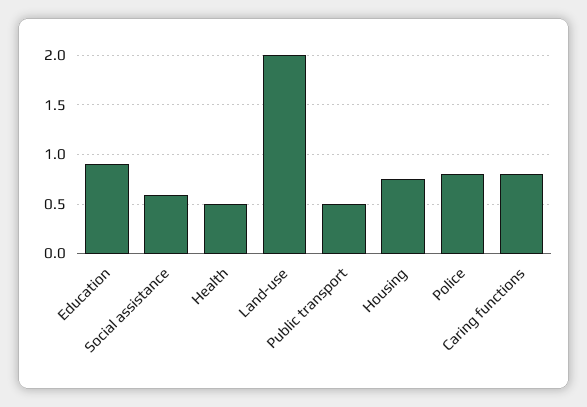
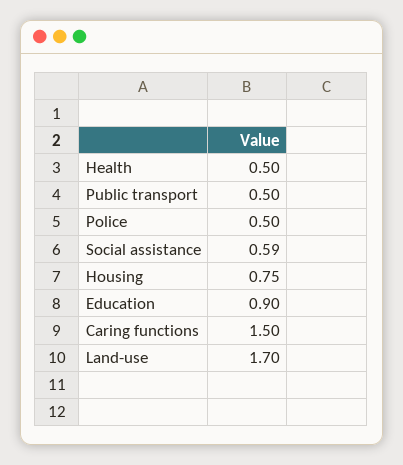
Land-use: 2 -> 1.7
Police: 0.8 -> 0.5
Caring functions: 0.8 -> 1.5

